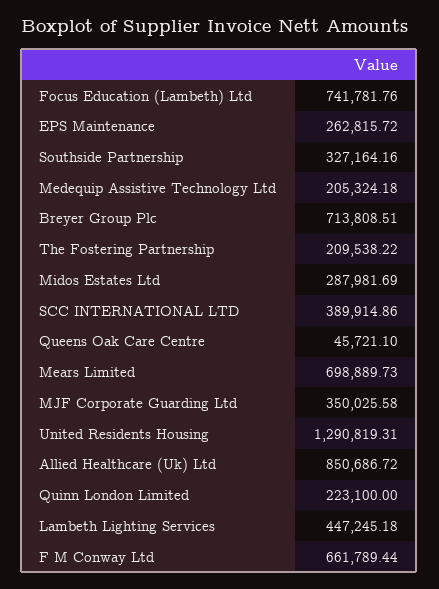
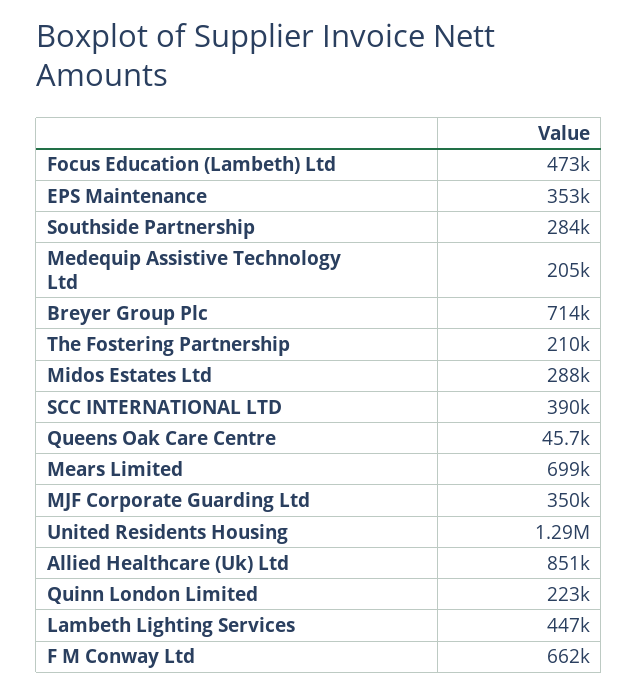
Focus Education (Lambeth) Ltd: 741781.76 -> 473000
EPS Maintenance: 262815.72 -> 353000
Southside Partnership: 327164.16 -> 284000

